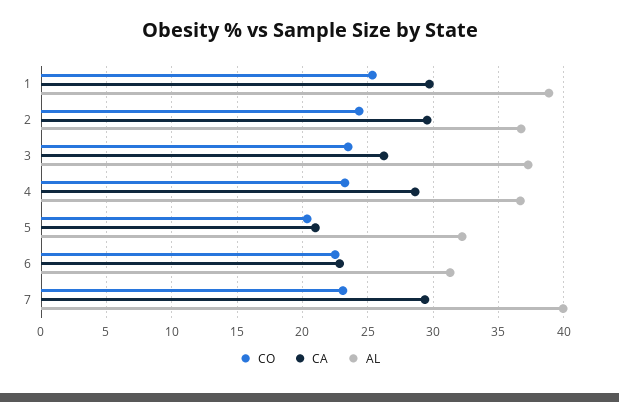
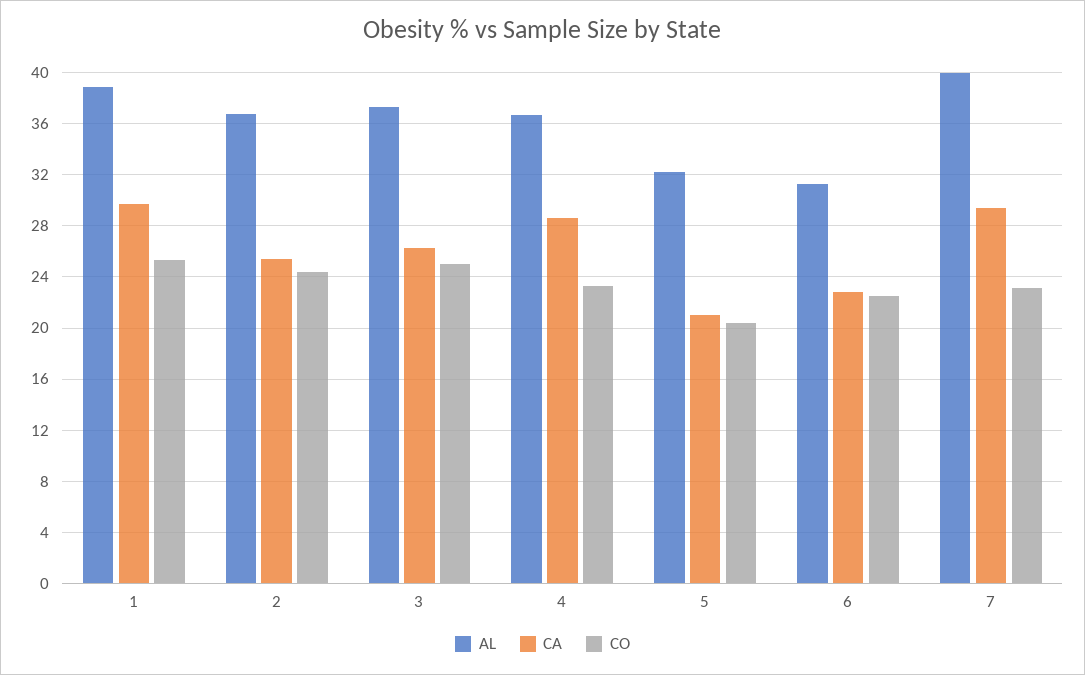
CA, 2: 29.5 -> 25.5
CO, 3: 23.5 -> 25

